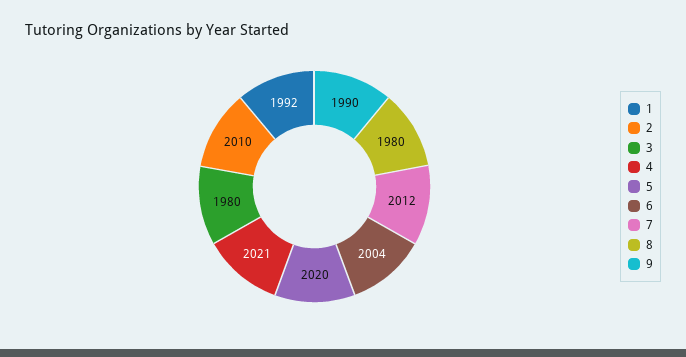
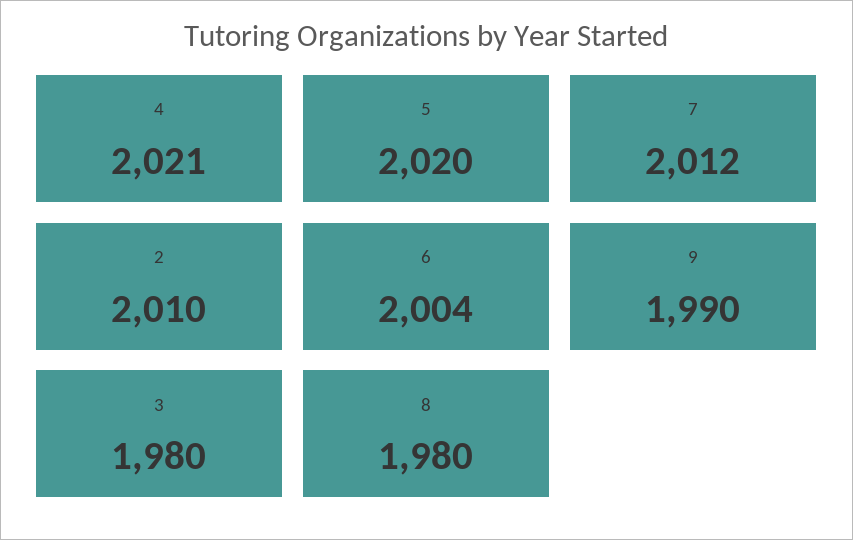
1: 1992 -> none

